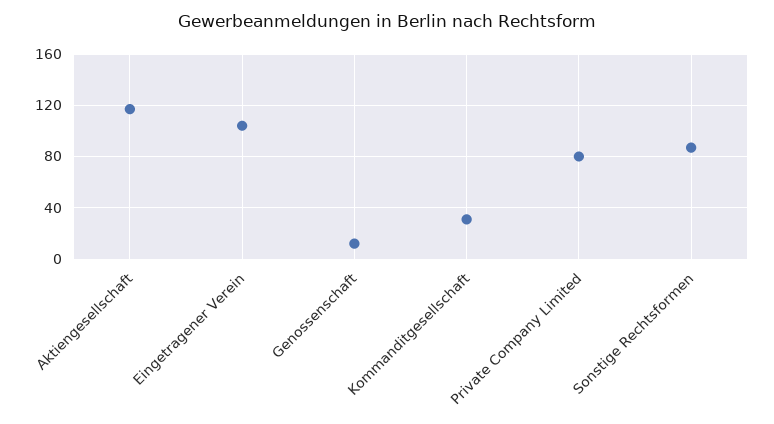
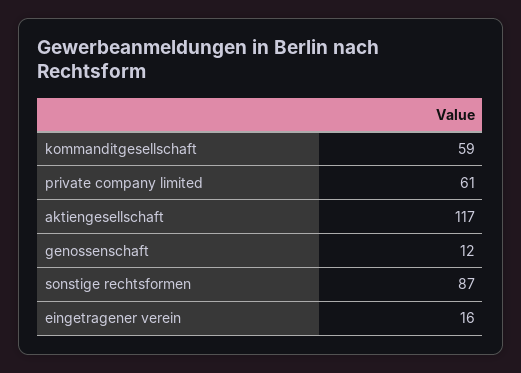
Eingetragener Verein: 105 -> 16
Kommanditgesellschaft: 30 -> 59
Private Company Limited: 80 -> 61

